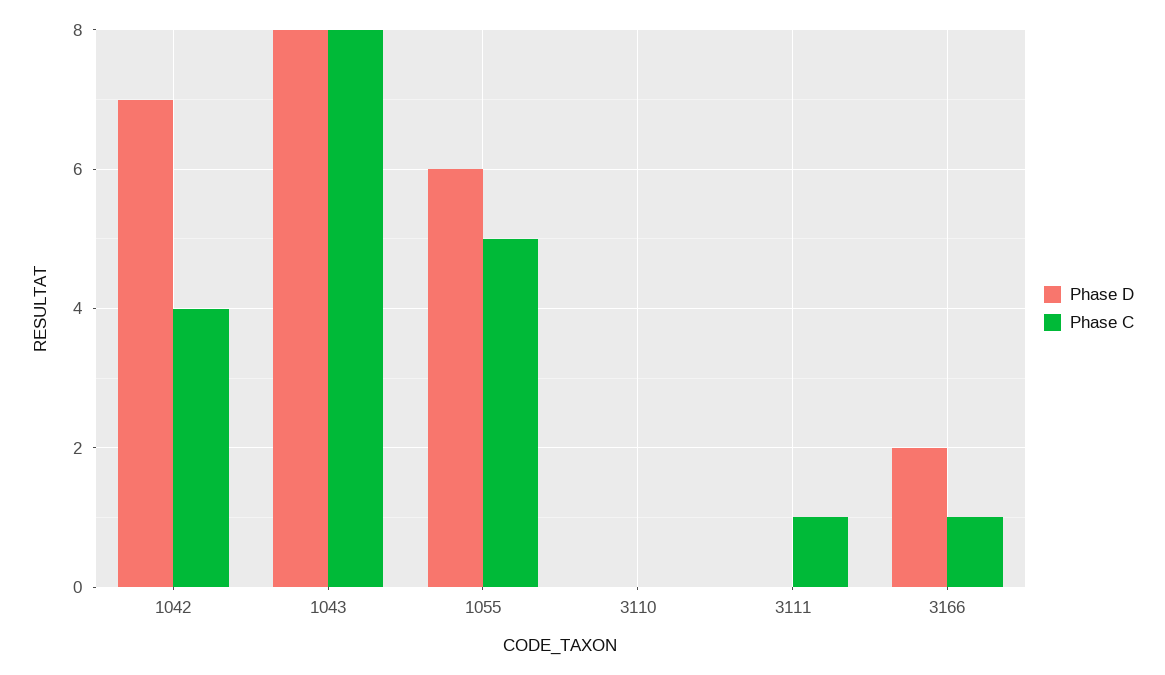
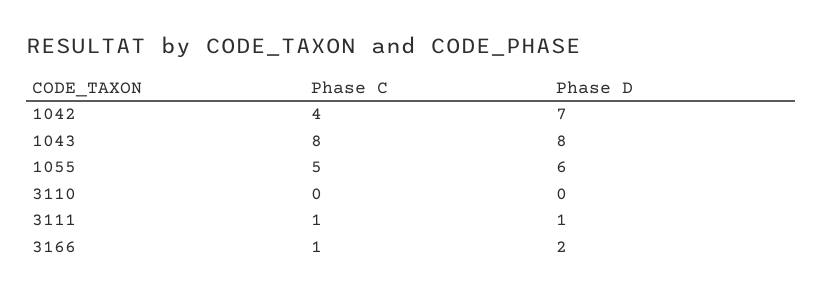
Phase D, 3111: 0 -> 1

